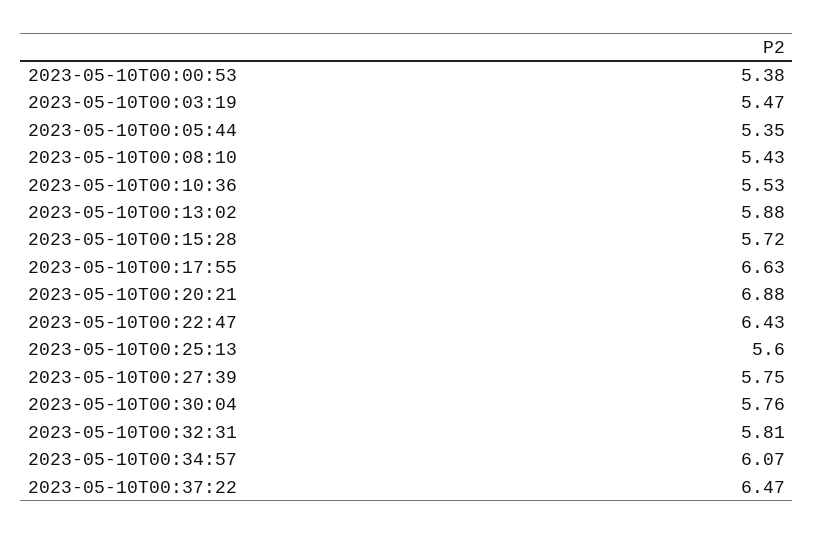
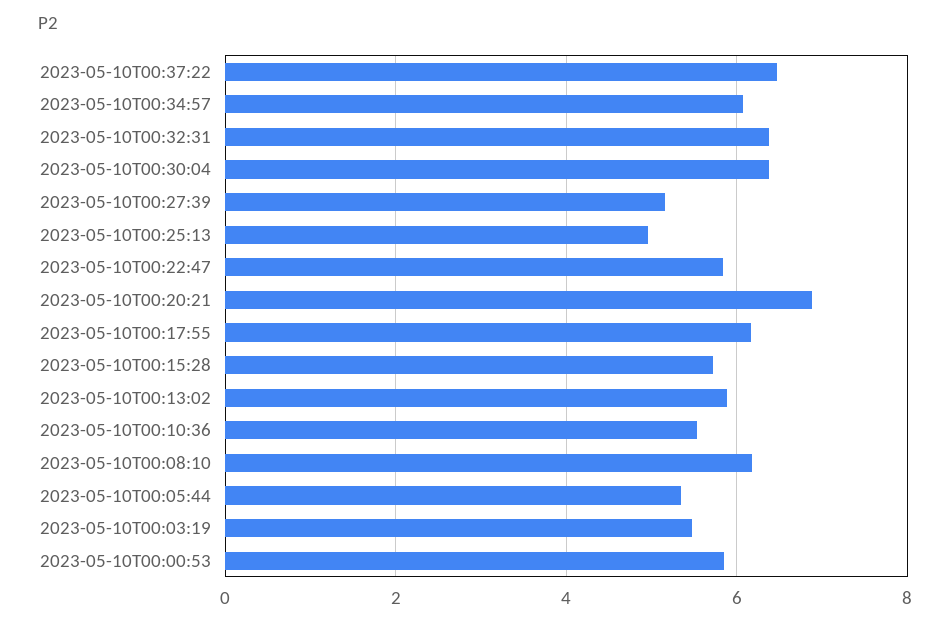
2023-05-10T00:00:53: 5.38 -> 5.8
2023-05-10T00:08:10: 5.43 -> 6.2
2023-05-10T00:17:55: 6.63 -> 6.2
2023-05-10T00:22:47: 6.43 -> 5.8
2023-05-10T00:25:13: 5.6 -> 5
2023-05-10T00:27:39: 5.75 -> 5.2
2023-05-10T00:30:04: 5.76 -> 6.4
2023-05-10T00:32:31: 5.81 -> 6.4

